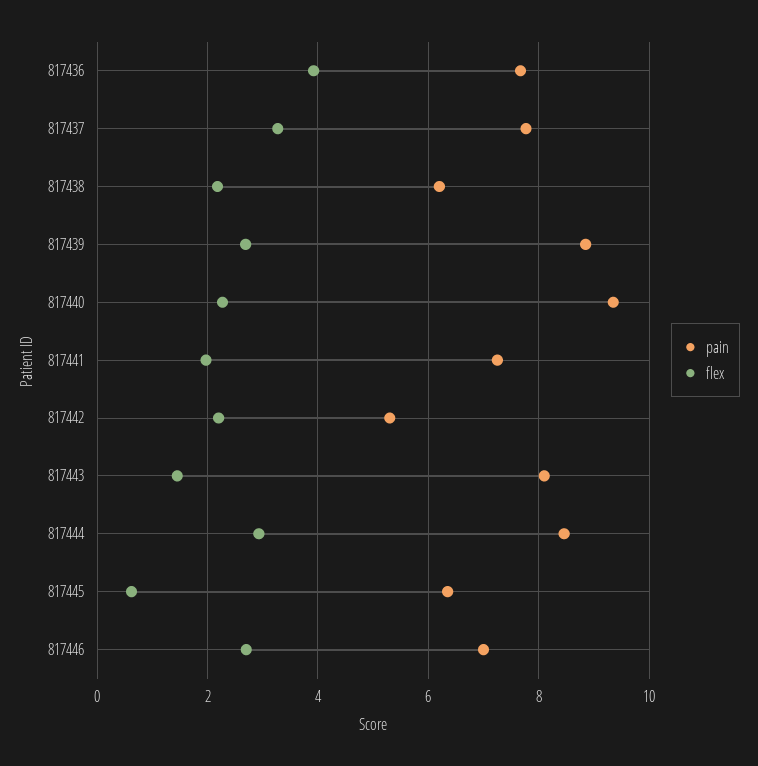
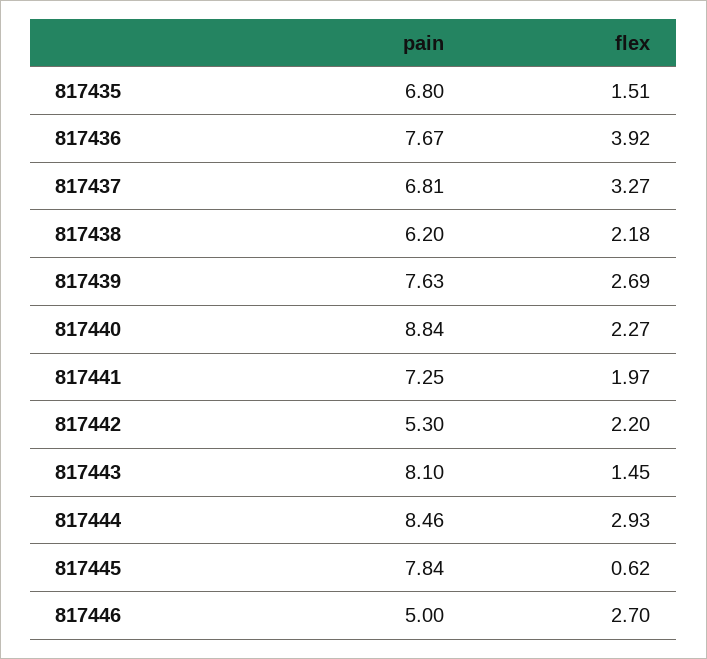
pain, 817437: 7.8 -> 6.81
pain, 817439: 8.8 -> 7.63
pain, 817440: 9.4 -> 8.84
pain, 817445: 6.4 -> 7.84
pain, 817446: 7 -> 5
pain, 817435: none -> 6.8
flex, 817435: none -> 1.51

